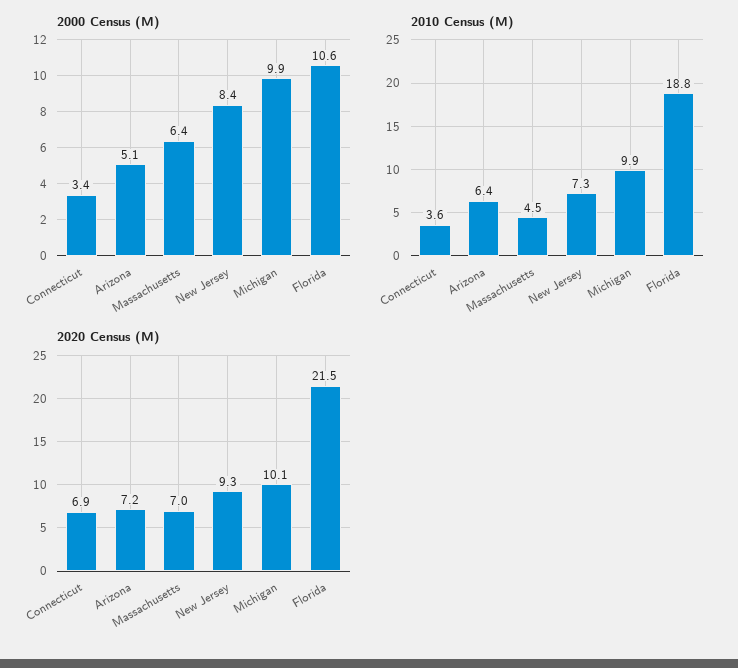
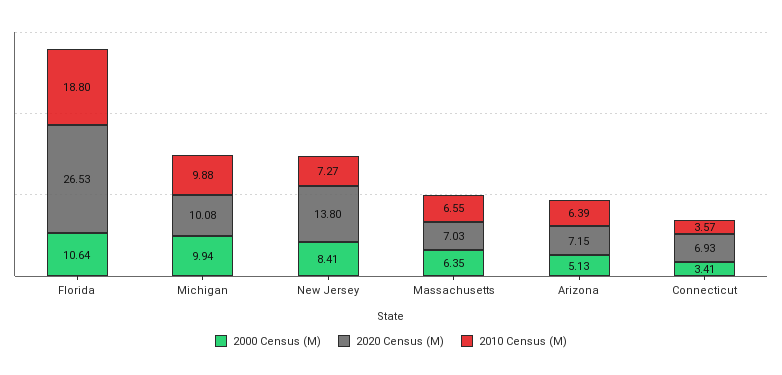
2010 Census (M), Massachusetts: 4.5 -> 6.55
2020 Census (M), New Jersey: 9.3 -> 13.8
2020 Census (M), Florida: 21.5 -> 26.53

